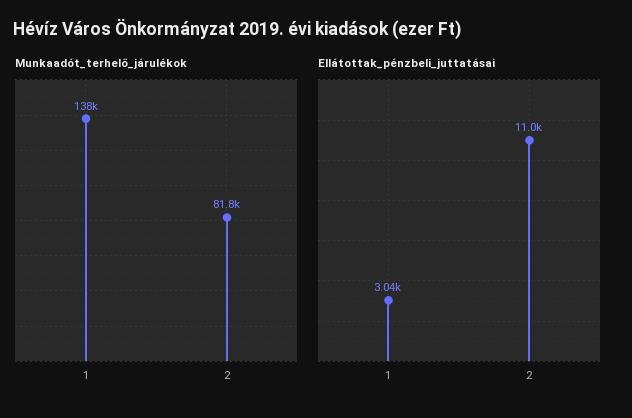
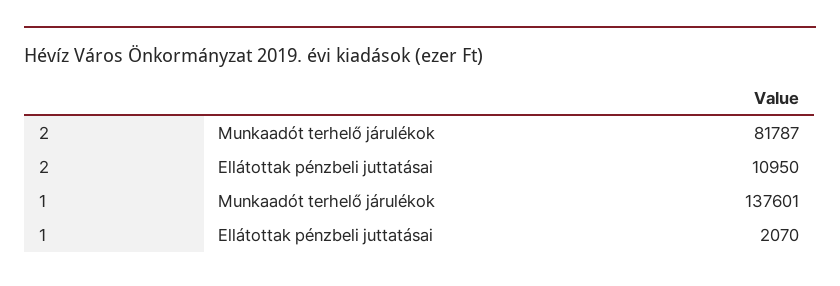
Ellátottak_pénzbeli_juttatásai, 1: 3040 -> 2070

